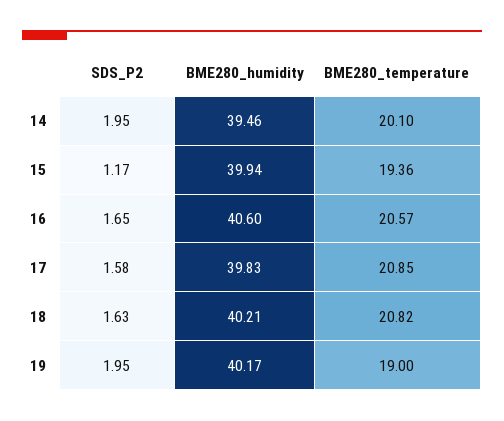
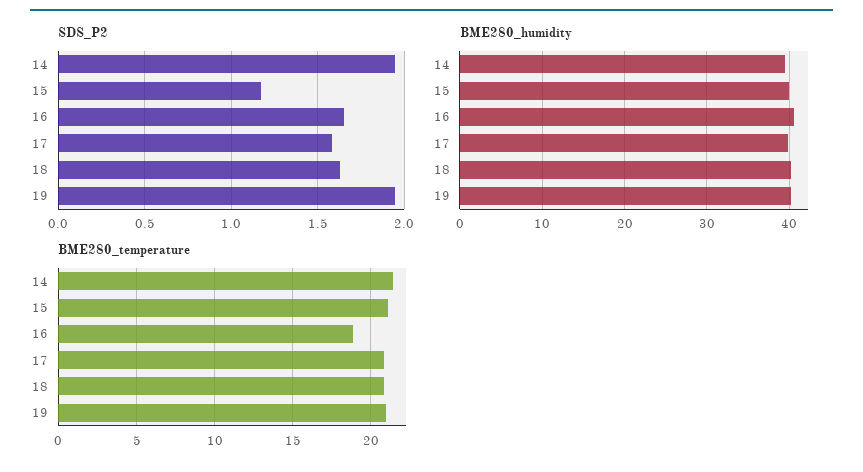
BME280_temperature, 14: 20.1 -> 21.5
BME280_temperature, 15: 19.36 -> 21
BME280_temperature, 16: 20.57 -> 19
BME280_temperature, 19: 19 -> 21

